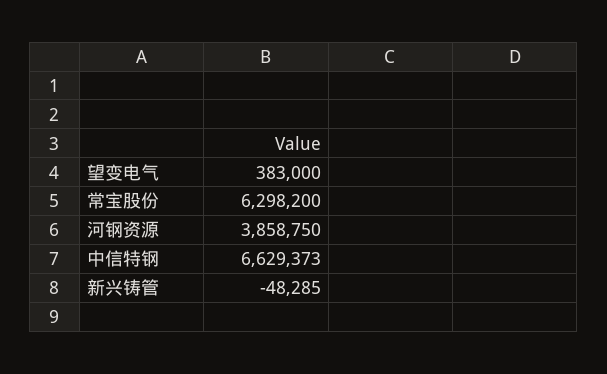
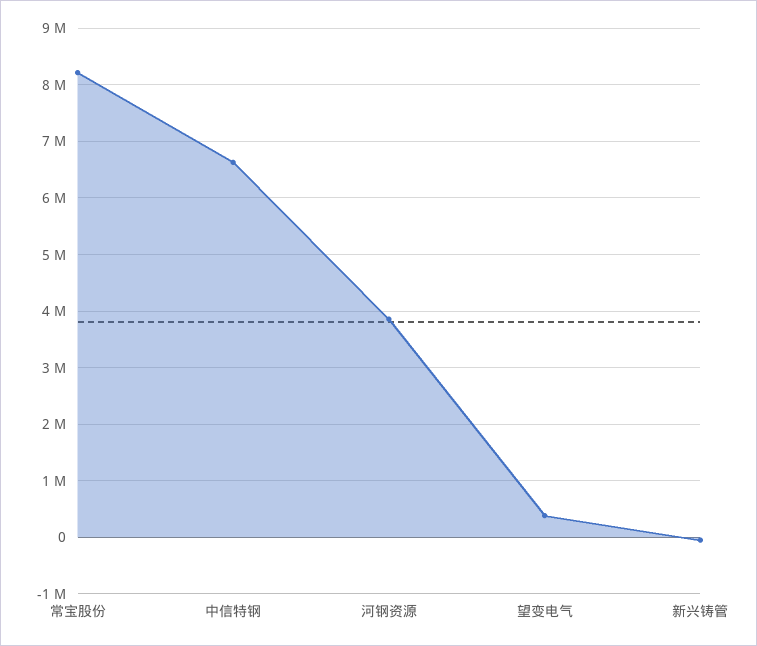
常宝股份: 6298200 -> 8200000

